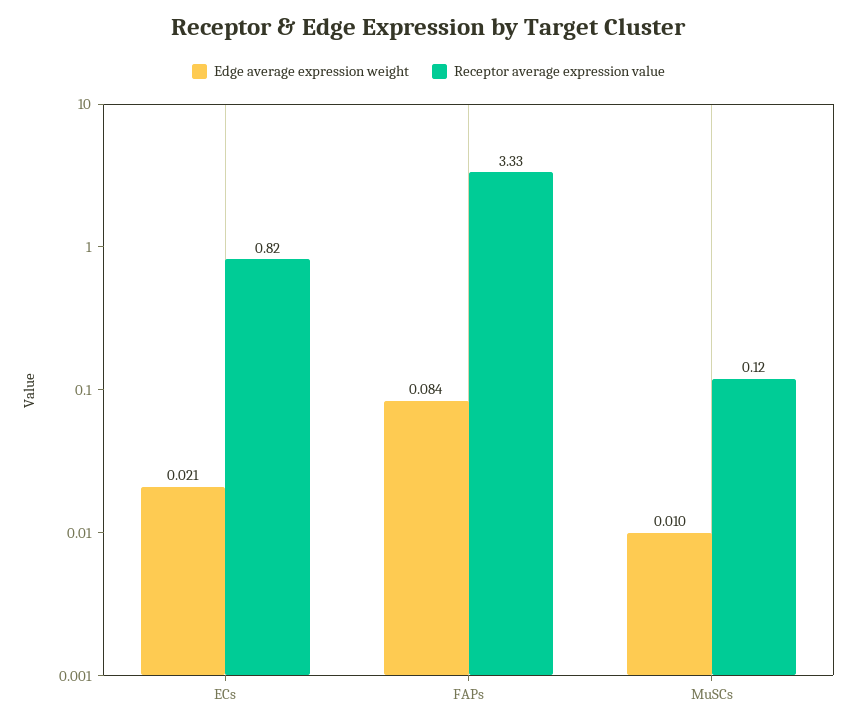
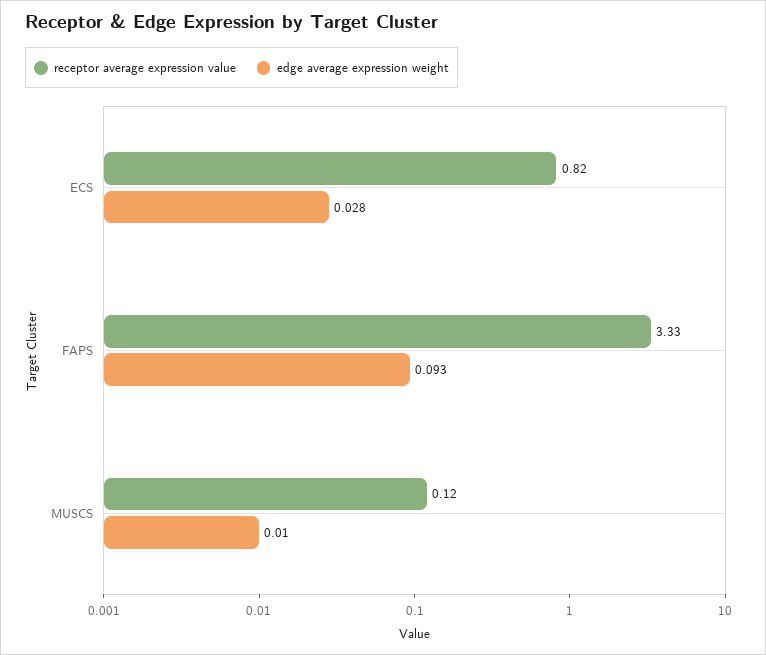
Edge average expression weight, ECs: 0.021 -> 0.028
Edge average expression weight, FAPs: 0.084 -> 0.093

